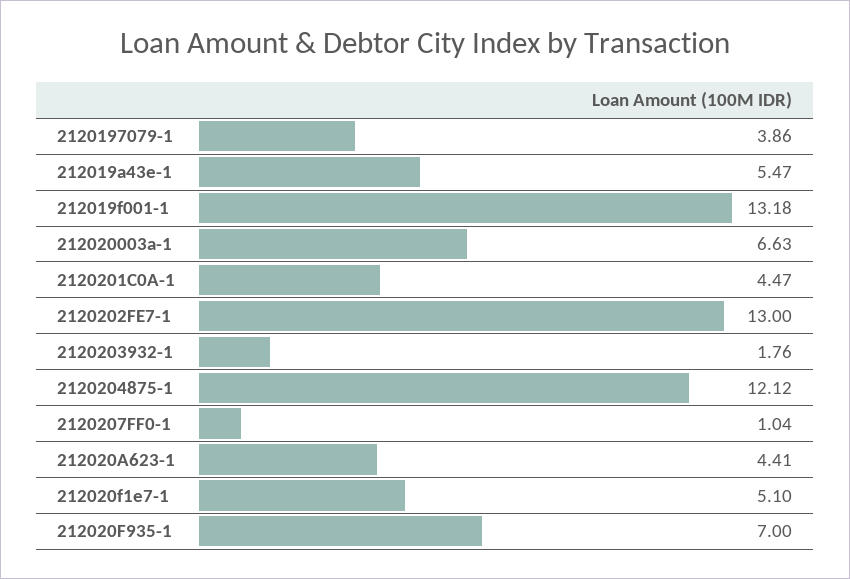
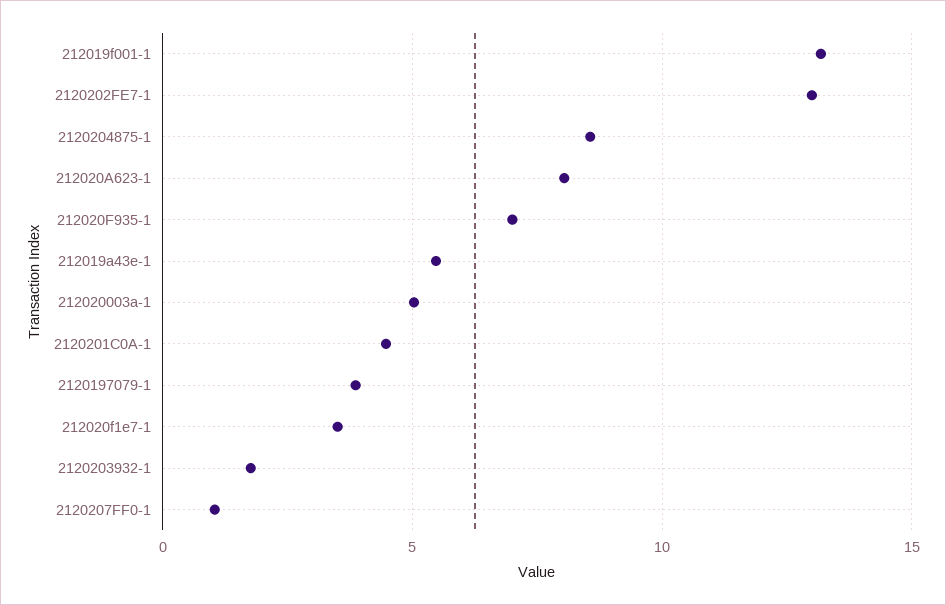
212020003a-1: 6.63 -> 5
2120204875-1: 12.12 -> 8.5
212020A623-1: 4.41 -> 8
212020f1e7-1: 5.1 -> 3.5

